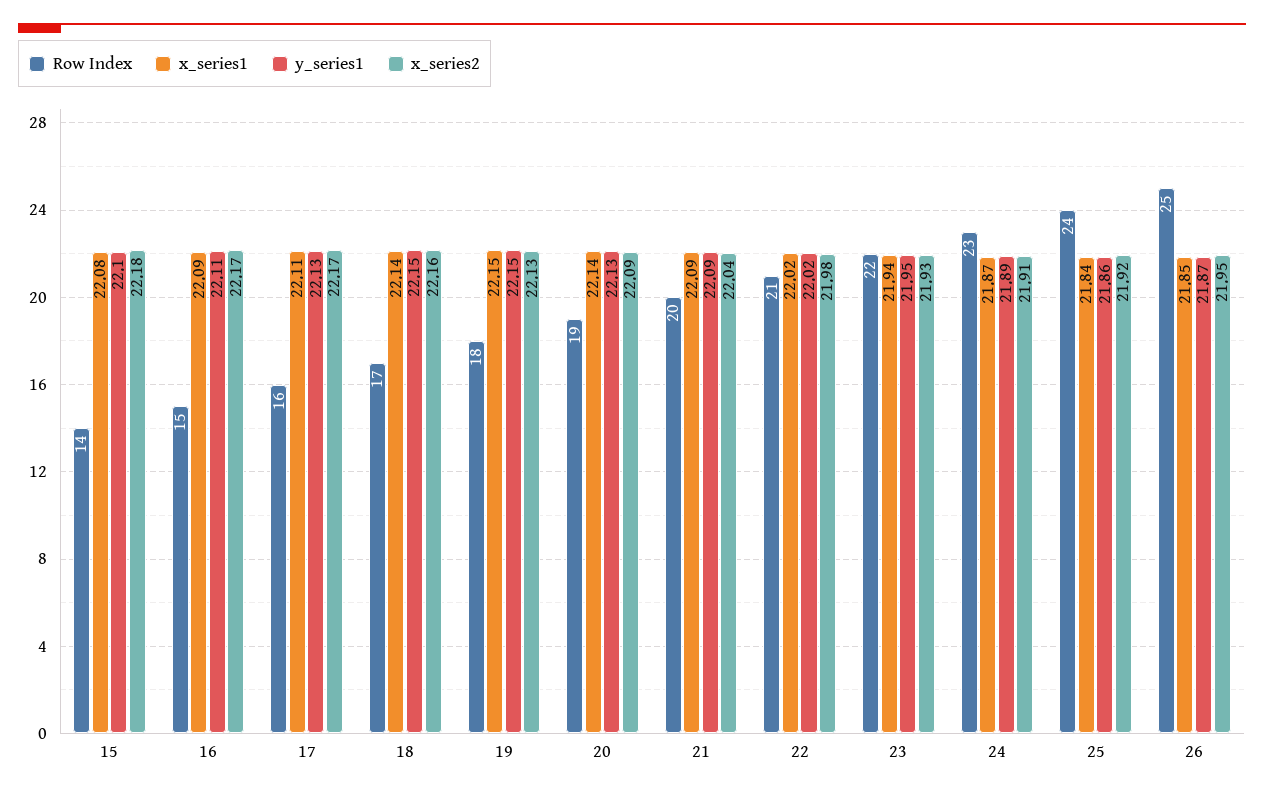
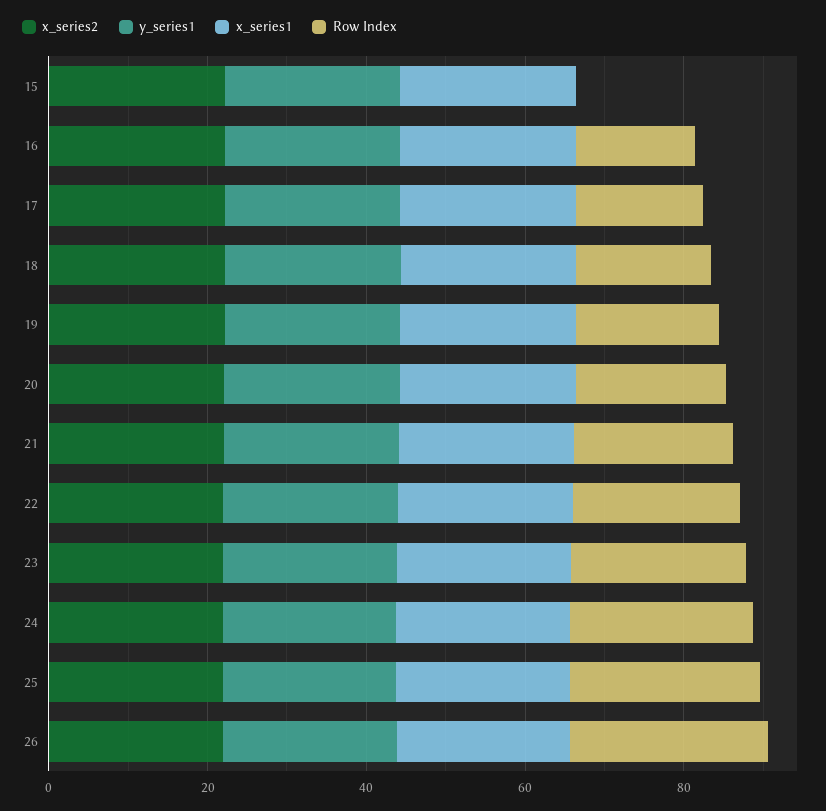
Row Index, 15: 14 -> 0

